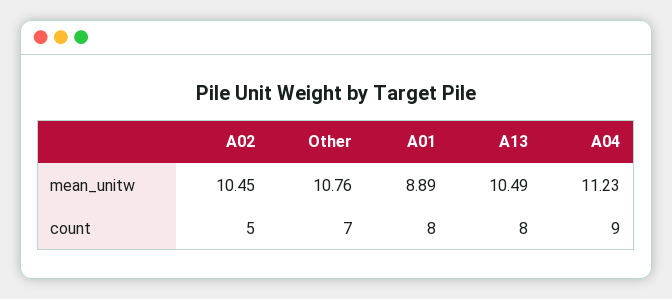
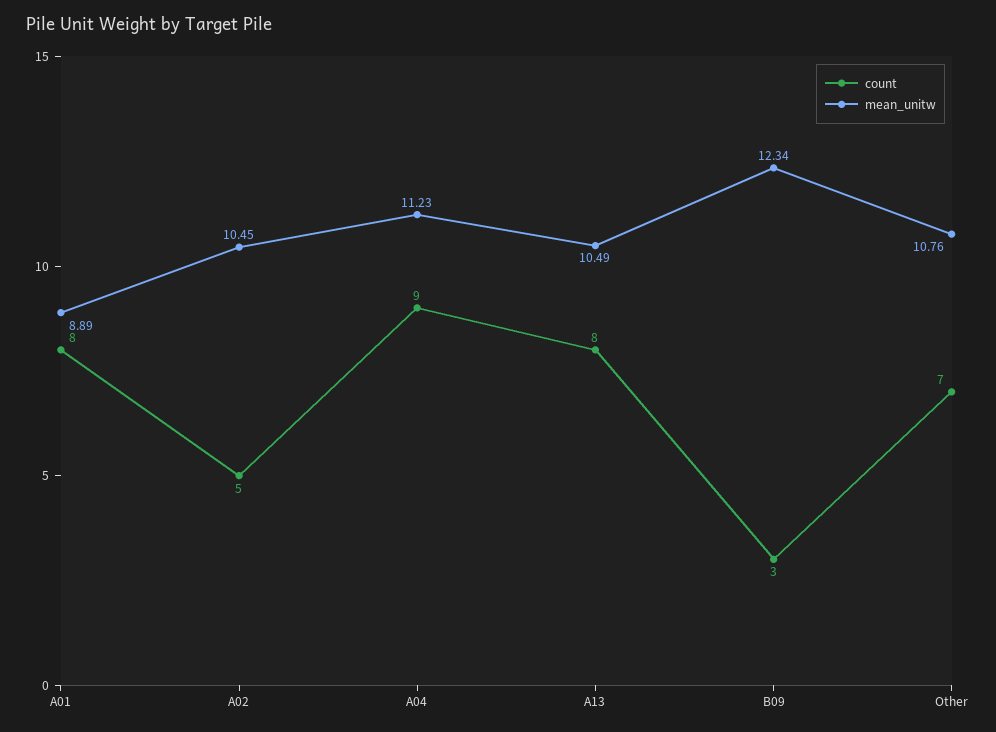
count, B09: none -> 3
mean_unitw, B09: none -> 12.34

